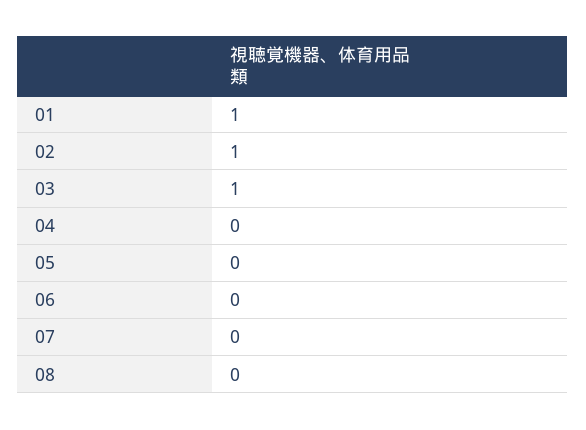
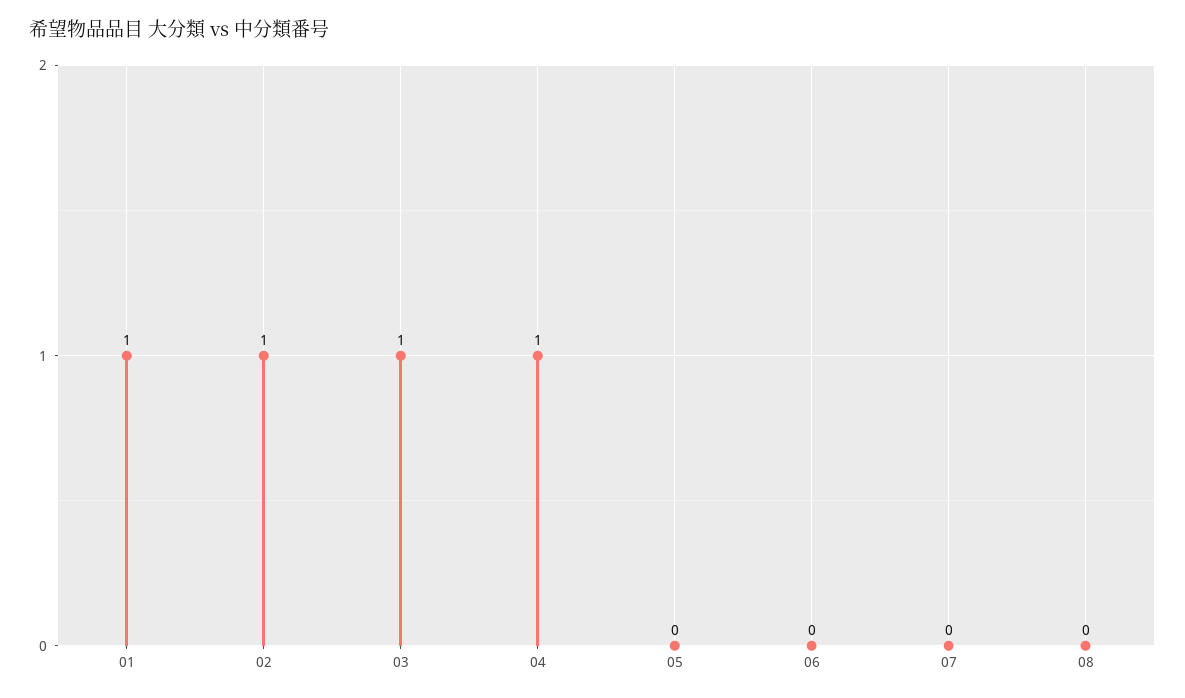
04: 0 -> 1

